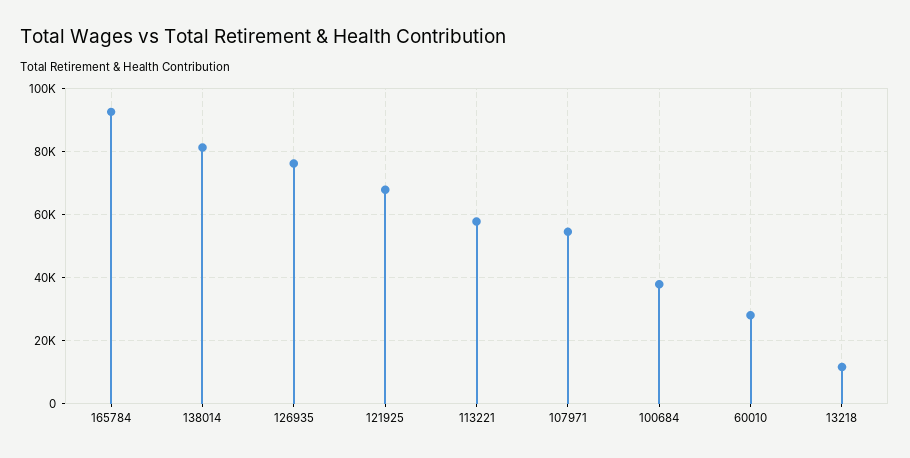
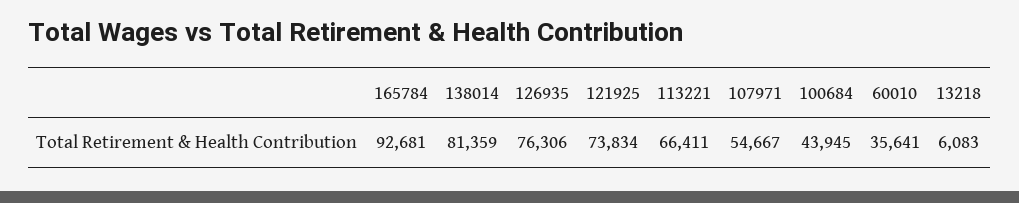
121925: 68000 -> 73834
113221: 58000 -> 66411
100684: 38000 -> 43945
60010: 28000 -> 35641
13218: 12000 -> 6083

